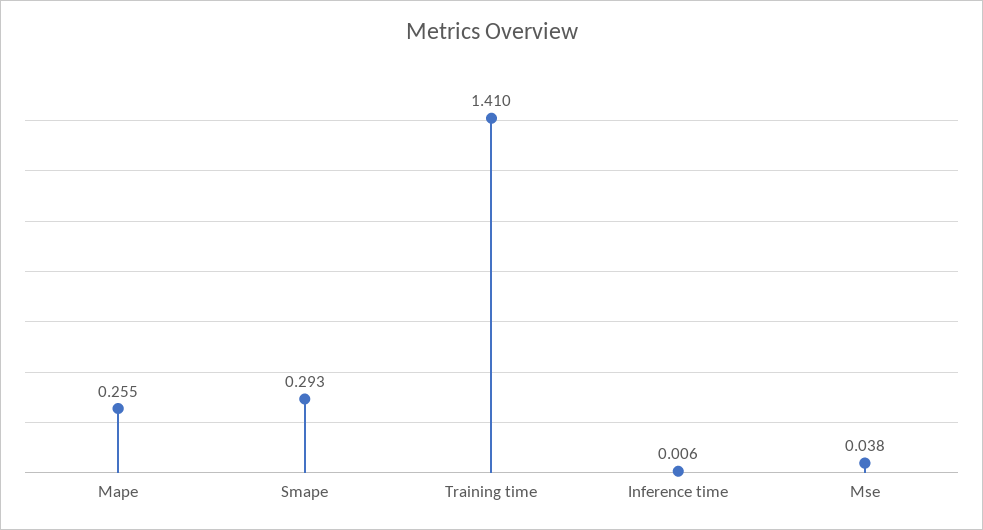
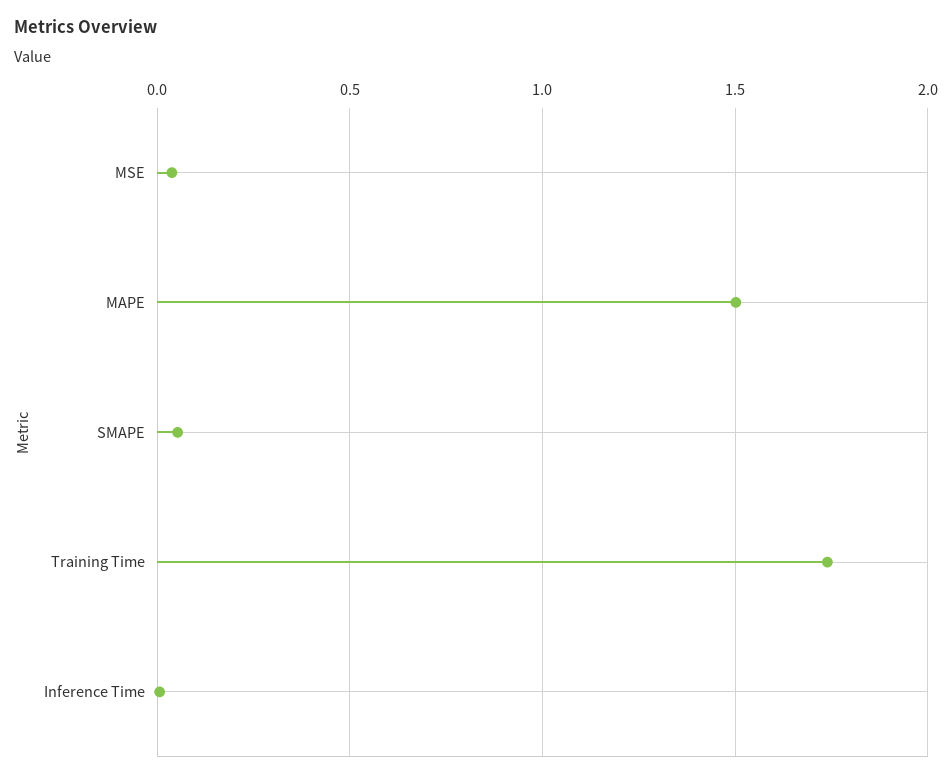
Mape: 0.255 -> 1.5
Smape: 0.293 -> 0.05
Training time: 1.41 -> 1.75

